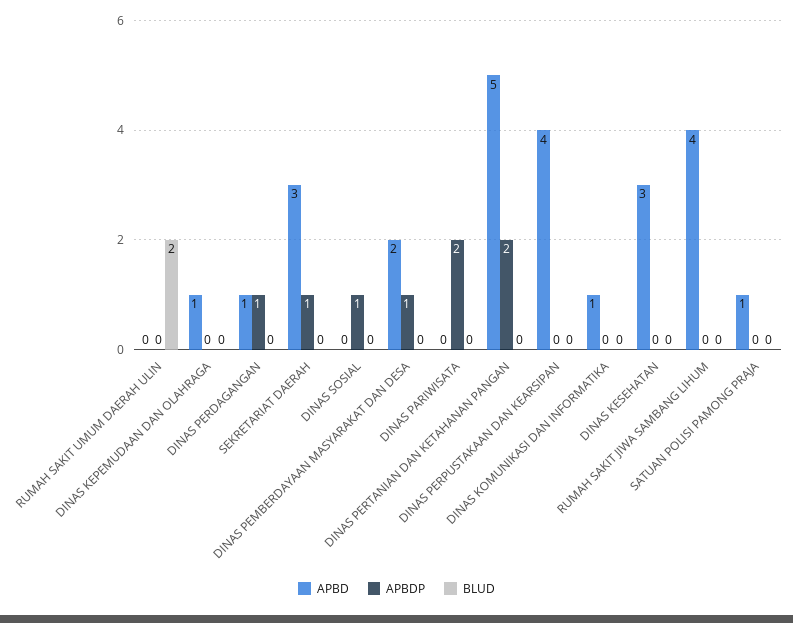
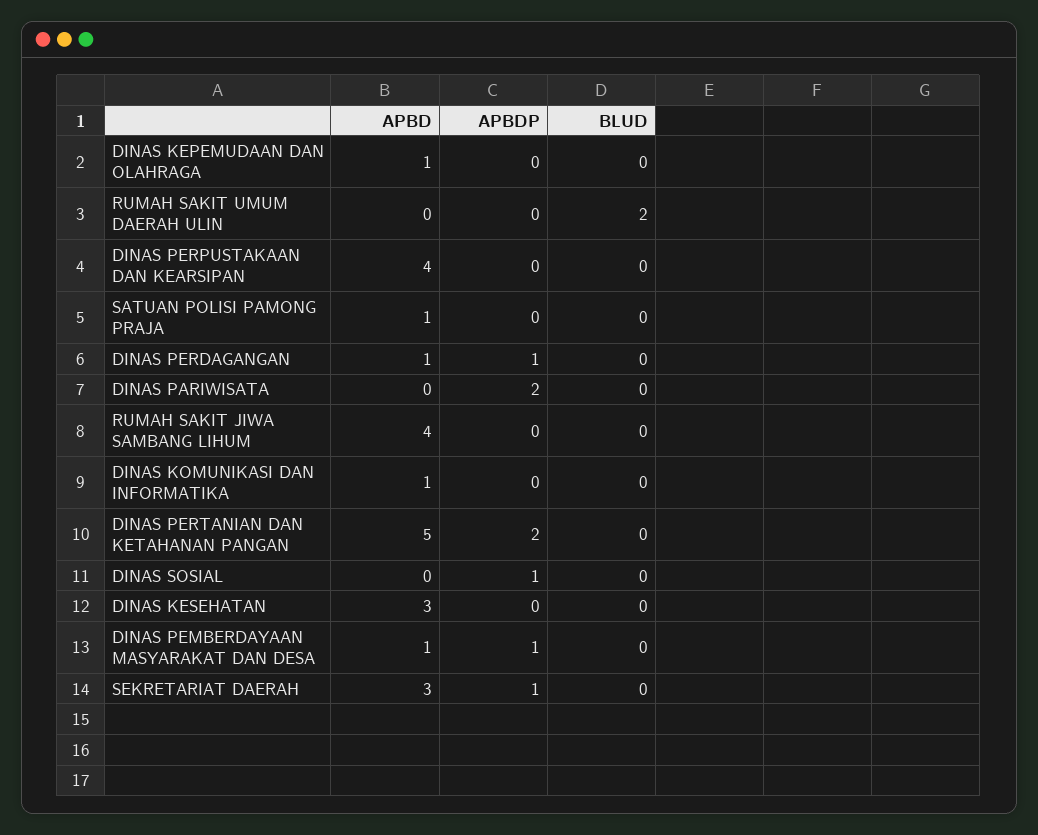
APBD, DINAS PEMBERDAYAAN MASYARAKAT DAN DESA: 2 -> 1

